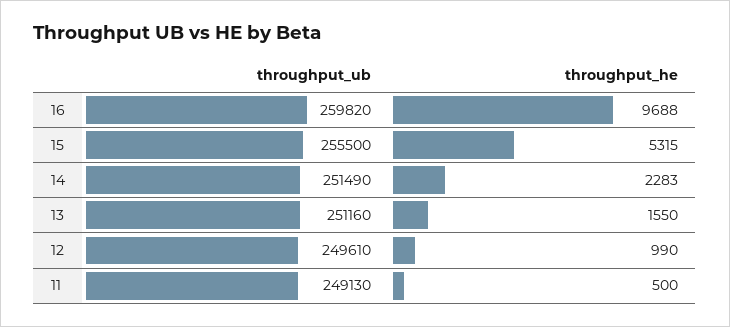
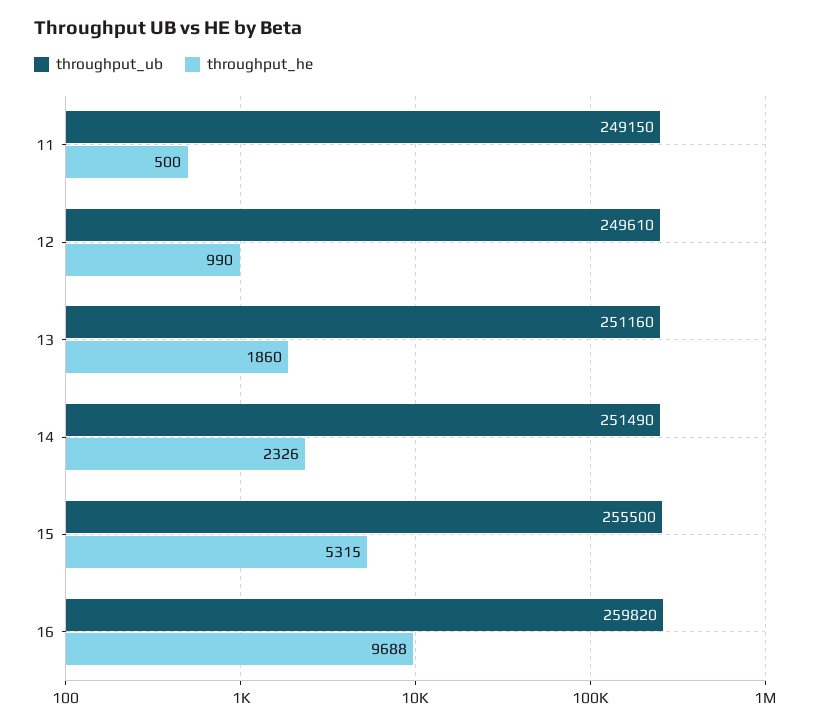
throughput_he, 14: 2283 -> 2326
throughput_he, 13: 1550 -> 1860
throughput_ub, 11: 249130 -> 249150

